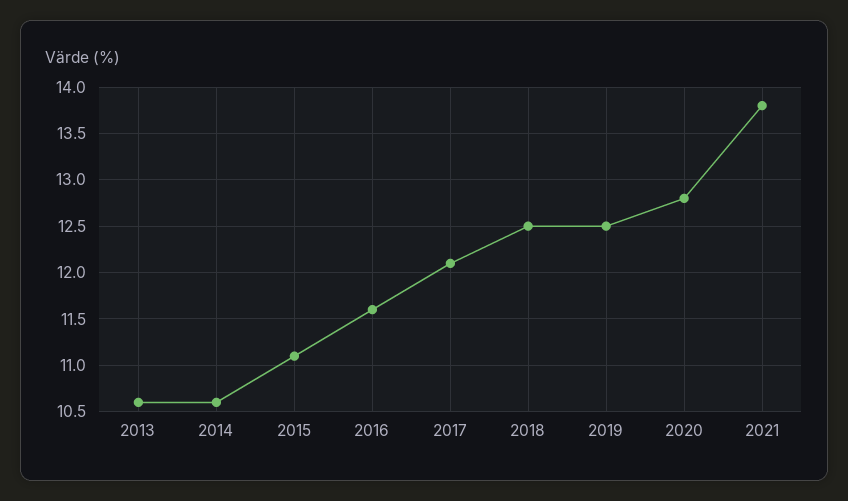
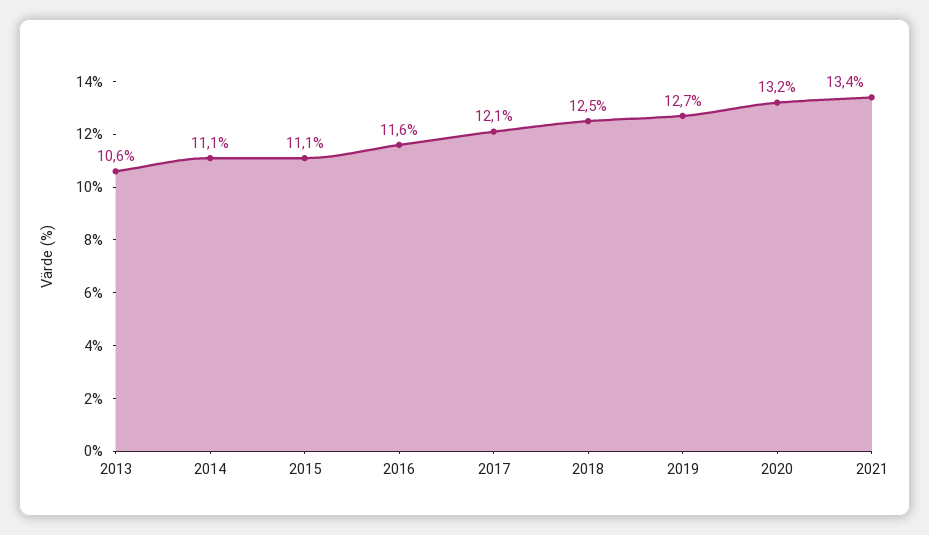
2014: 10.6 -> 11.1
2019: 12.5 -> 12.7
2020: 12.8 -> 13.2
2021: 13.8 -> 13.4

